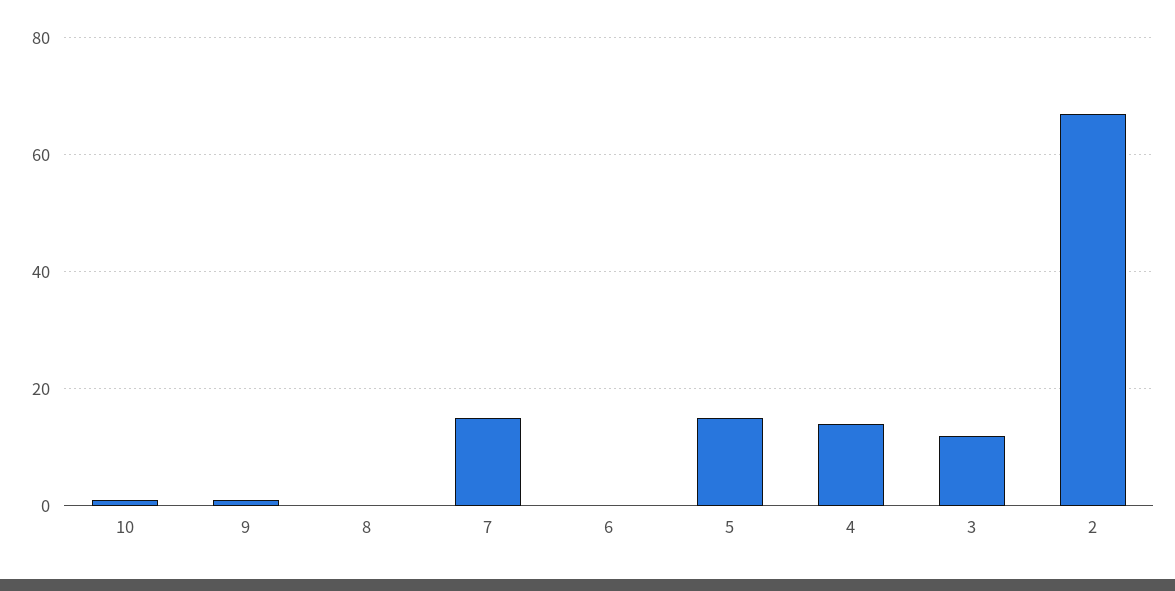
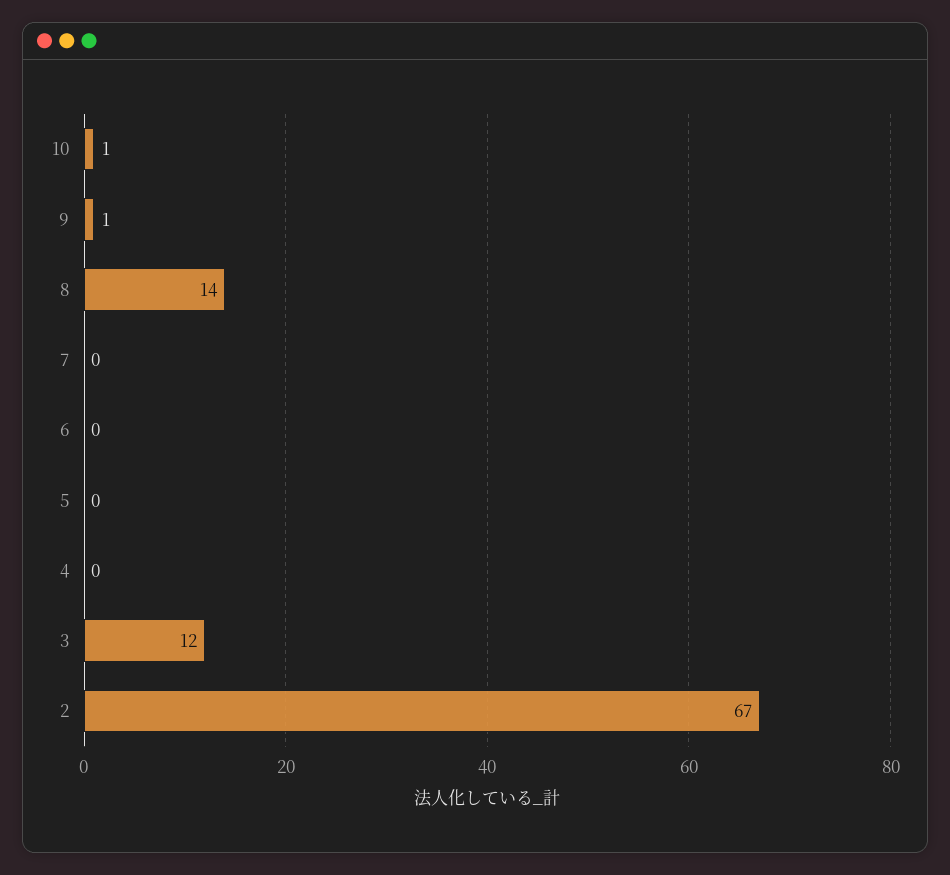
8: 0 -> 14
7: 15 -> 0
5: 15 -> 0
4: 15 -> 0

